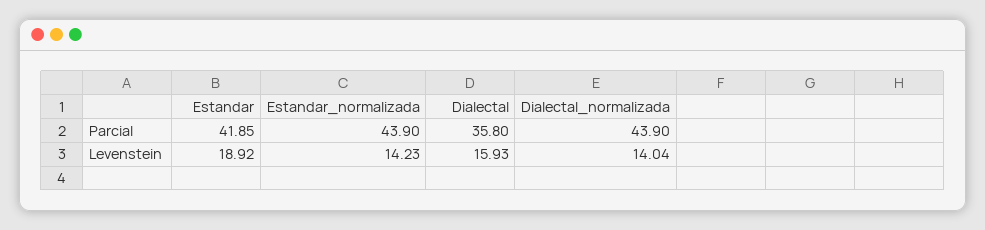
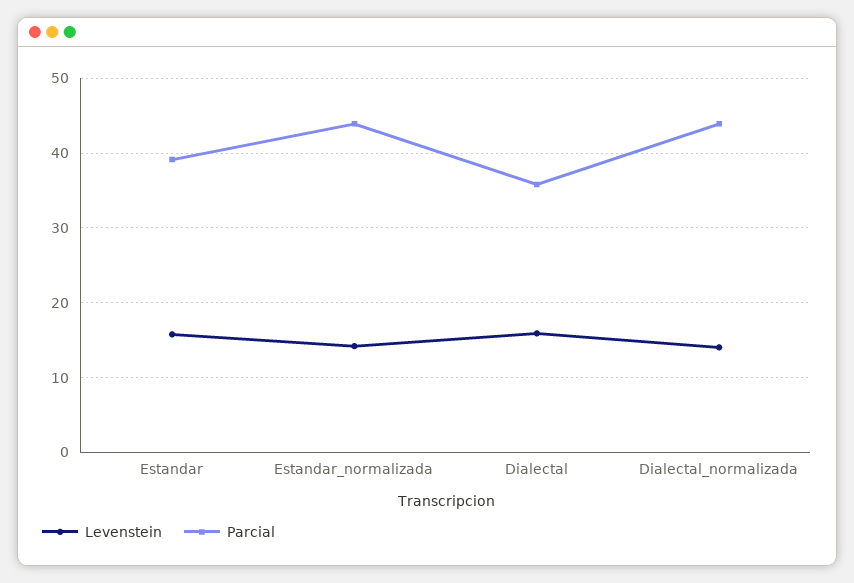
Parcial, Estandar: 41.85 -> 39
Levenstein, Estandar: 18.92 -> 16

